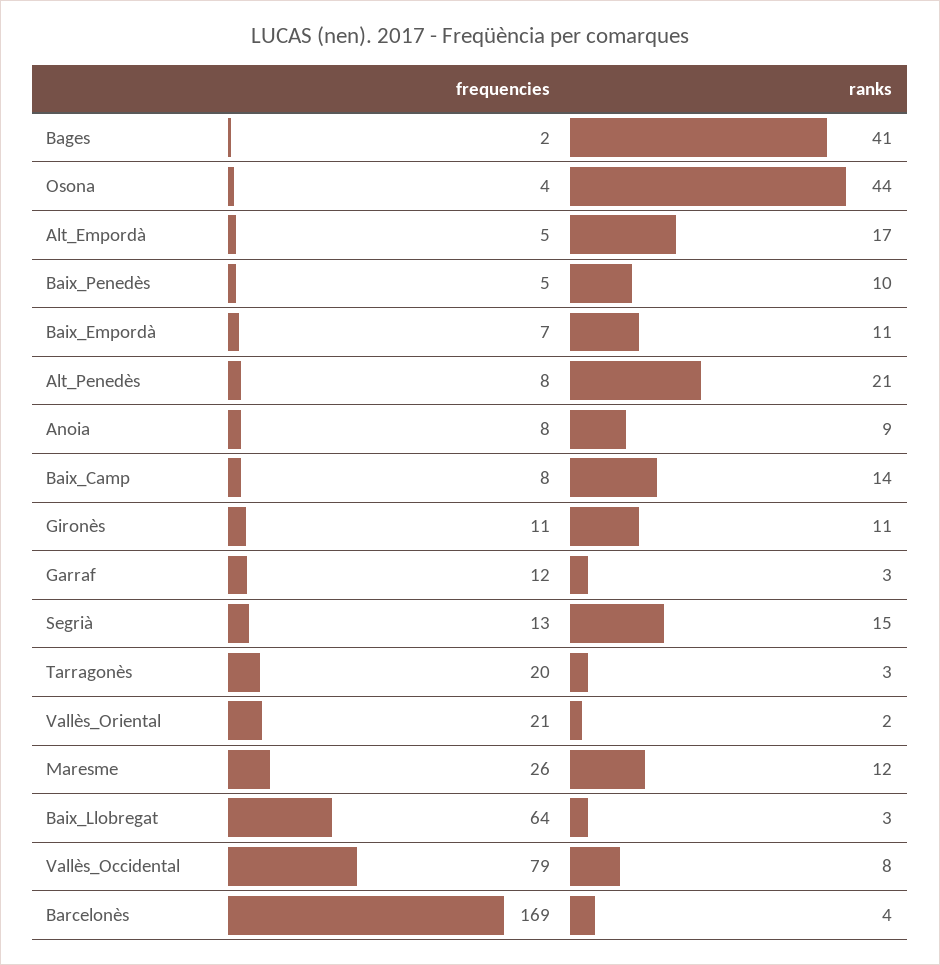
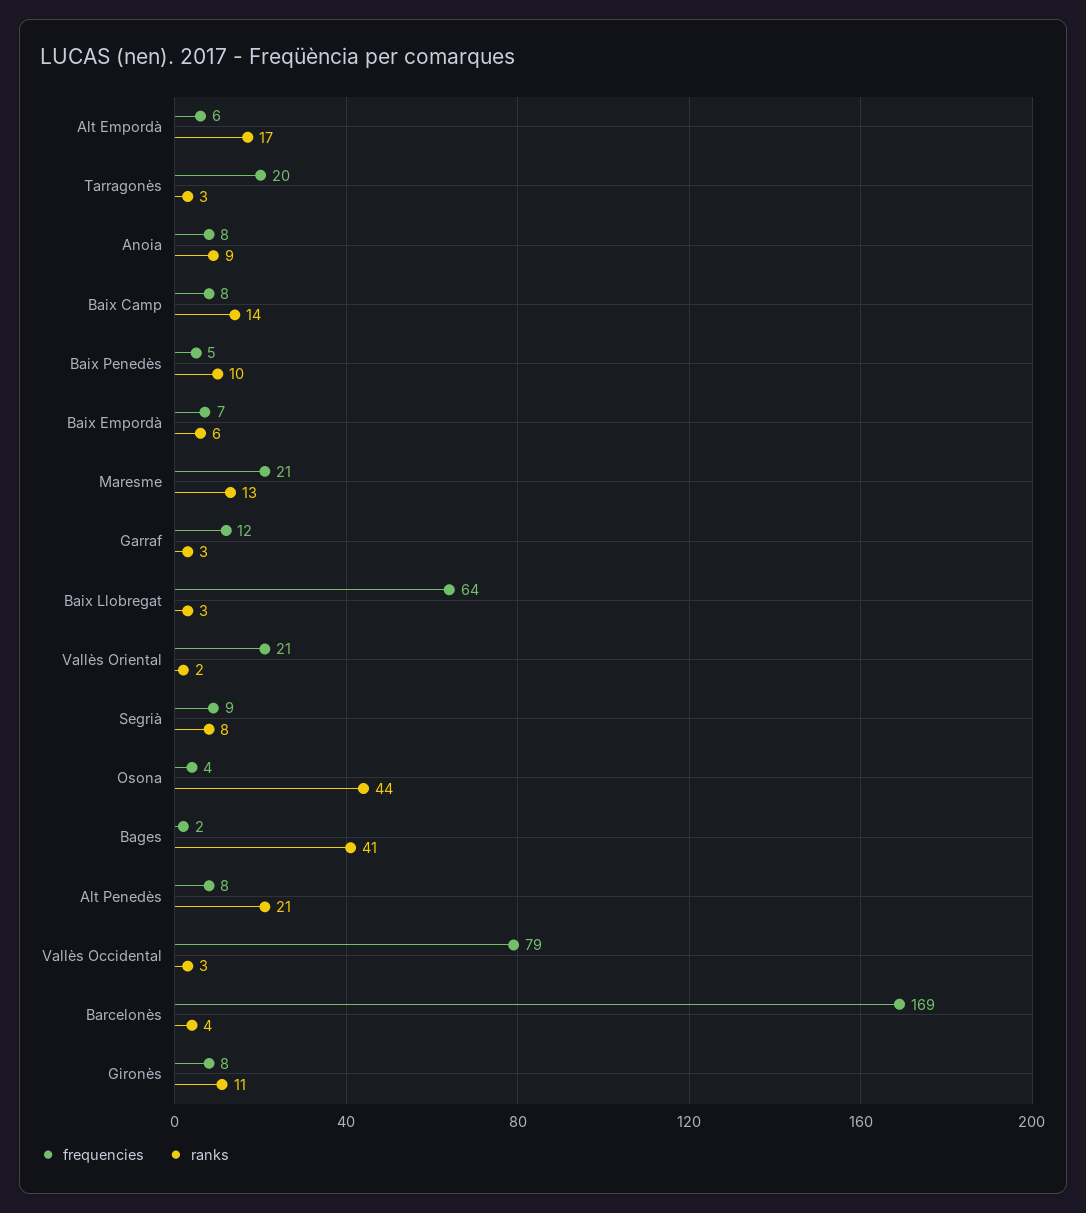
frequencies, Alt_Empordà: 5 -> 6
ranks, Baix_Empordà: 11 -> 6
frequencies, Gironès: 11 -> 8
frequencies, Segrià: 13 -> 9
ranks, Segrià: 15 -> 8
frequencies, Maresme: 26 -> 21
ranks, Maresme: 12 -> 13
ranks, Vallès_Occidental: 8 -> 3

